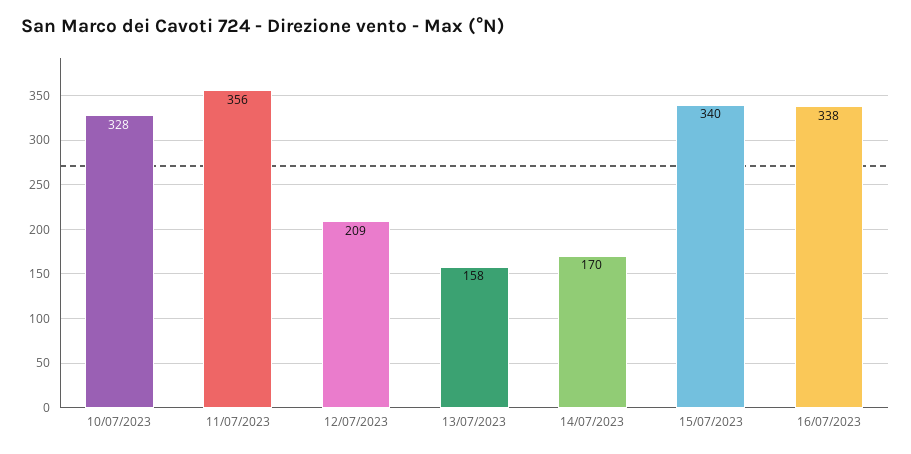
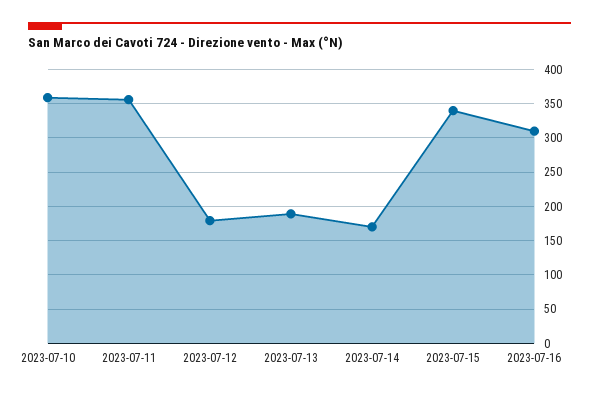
10/07/2023: 328 -> 360
12/07/2023: 209 -> 180
13/07/2023: 158 -> 190
16/07/2023: 338 -> 310

